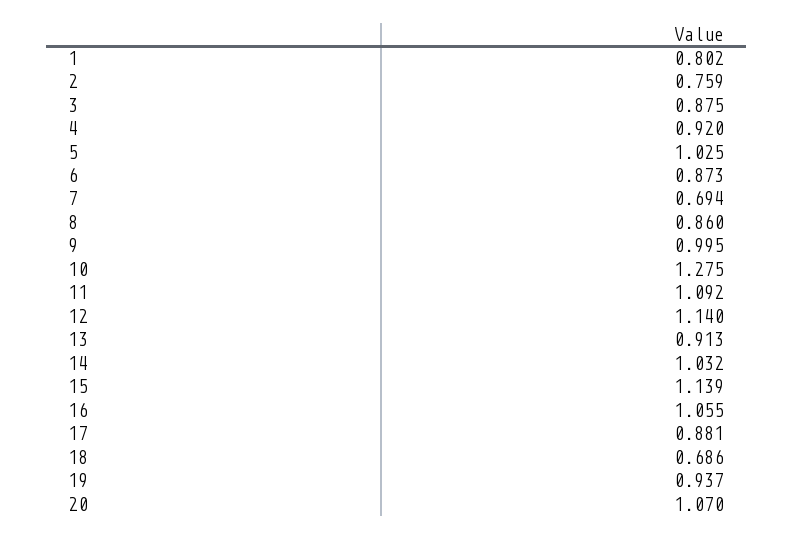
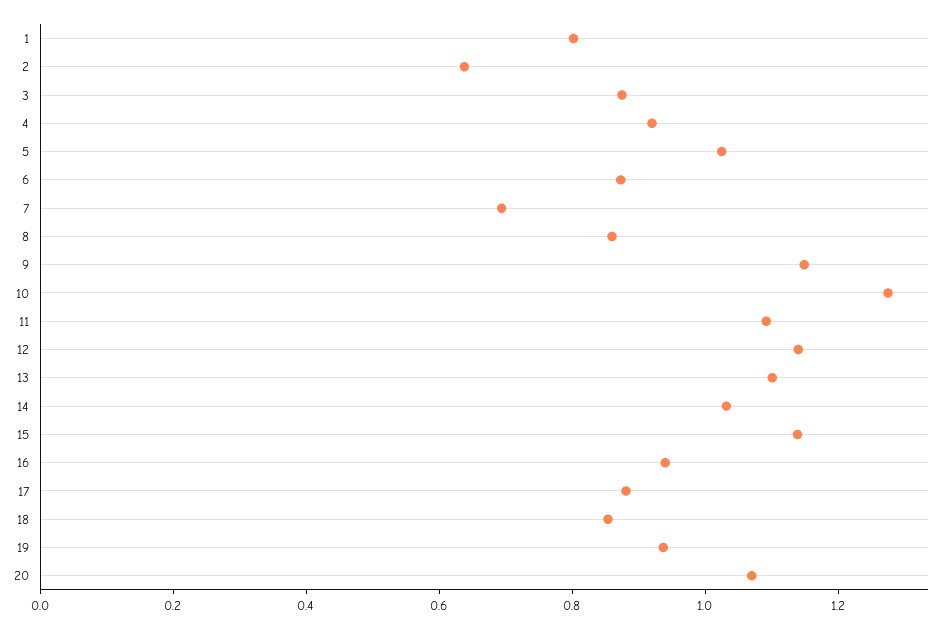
2: 0.759 -> 0.65
9: 0.995 -> 1.15
13: 0.913 -> 1.1
16: 1.055 -> 0.95
18: 0.686 -> 0.85

